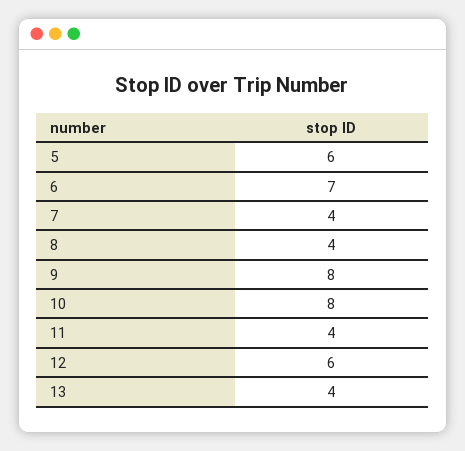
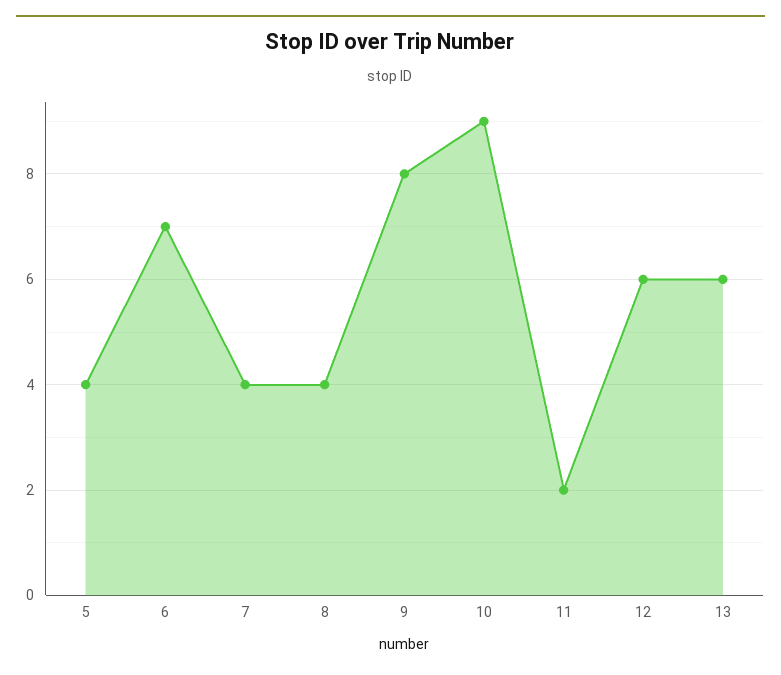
5: 6 -> 4
10: 8 -> 9
11: 4 -> 2
13: 4 -> 6

